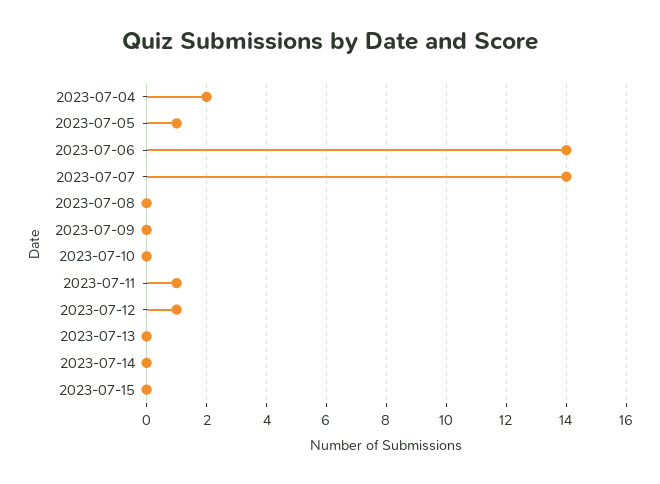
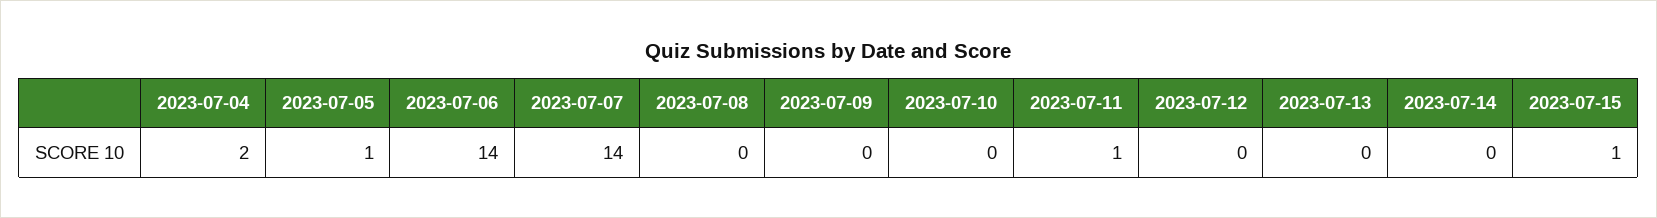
2023-07-12: 1 -> 0
2023-07-15: 0 -> 1

